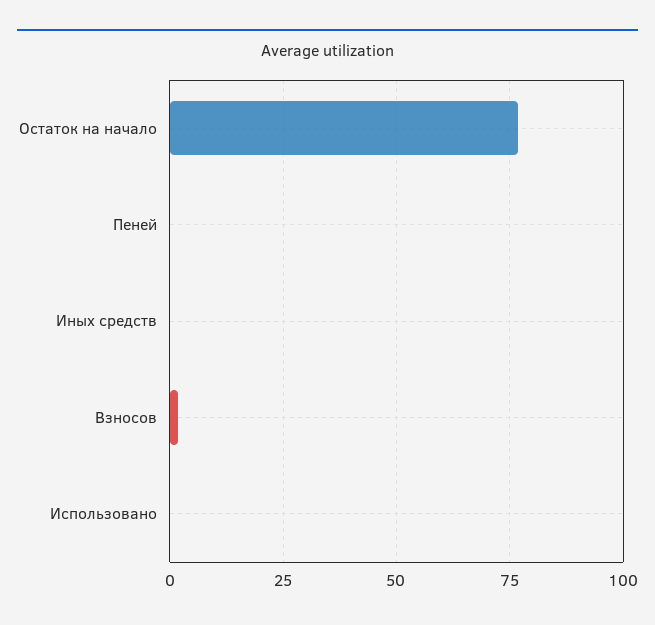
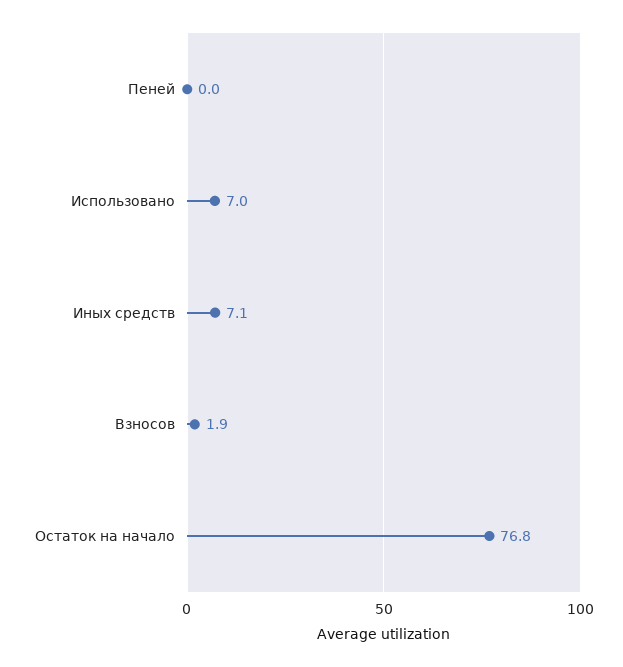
Иных средств: 0 -> 7.1
Использовано: 0 -> 7

